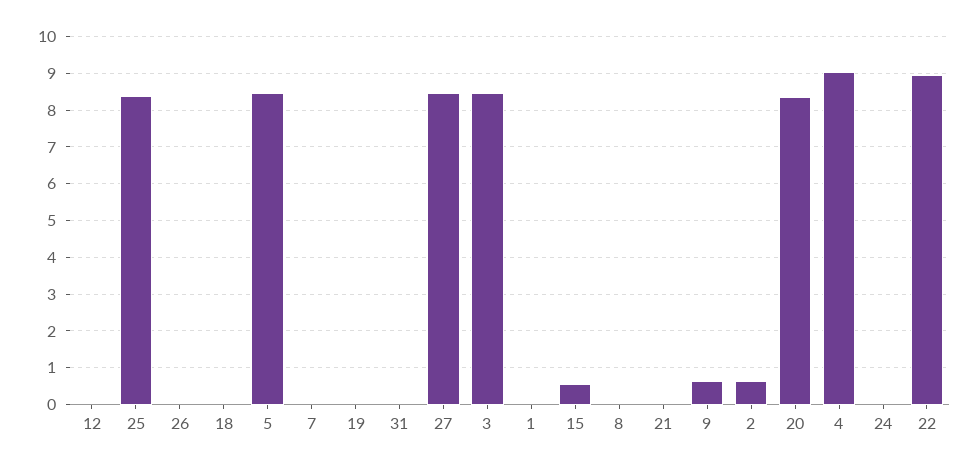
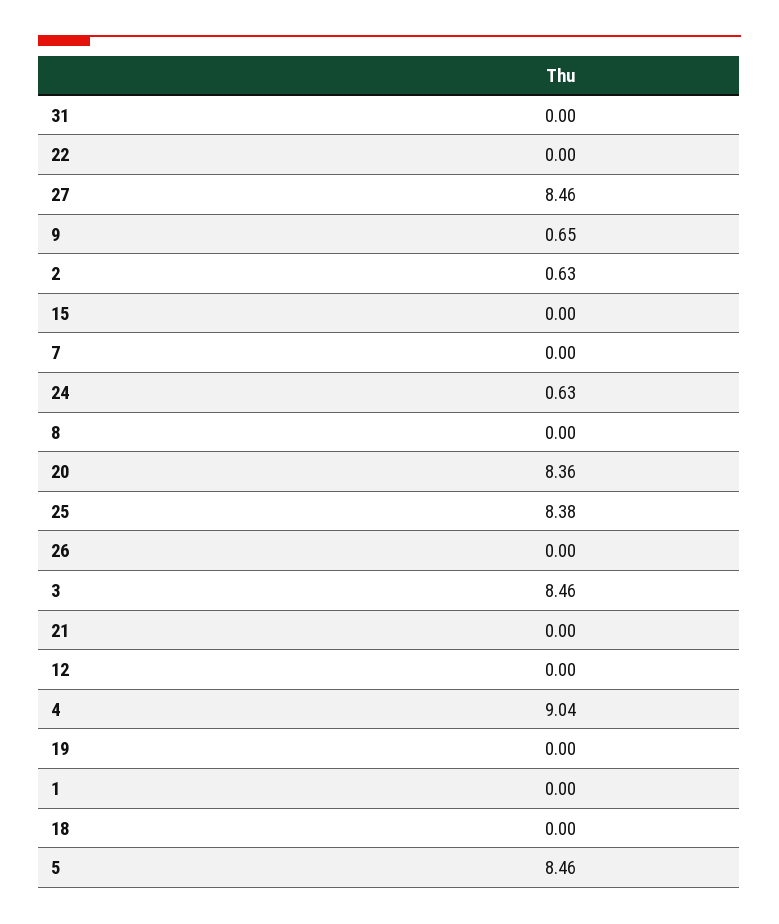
15: 0.6 -> 0
24: 0 -> 0.63
22: 9 -> 0

